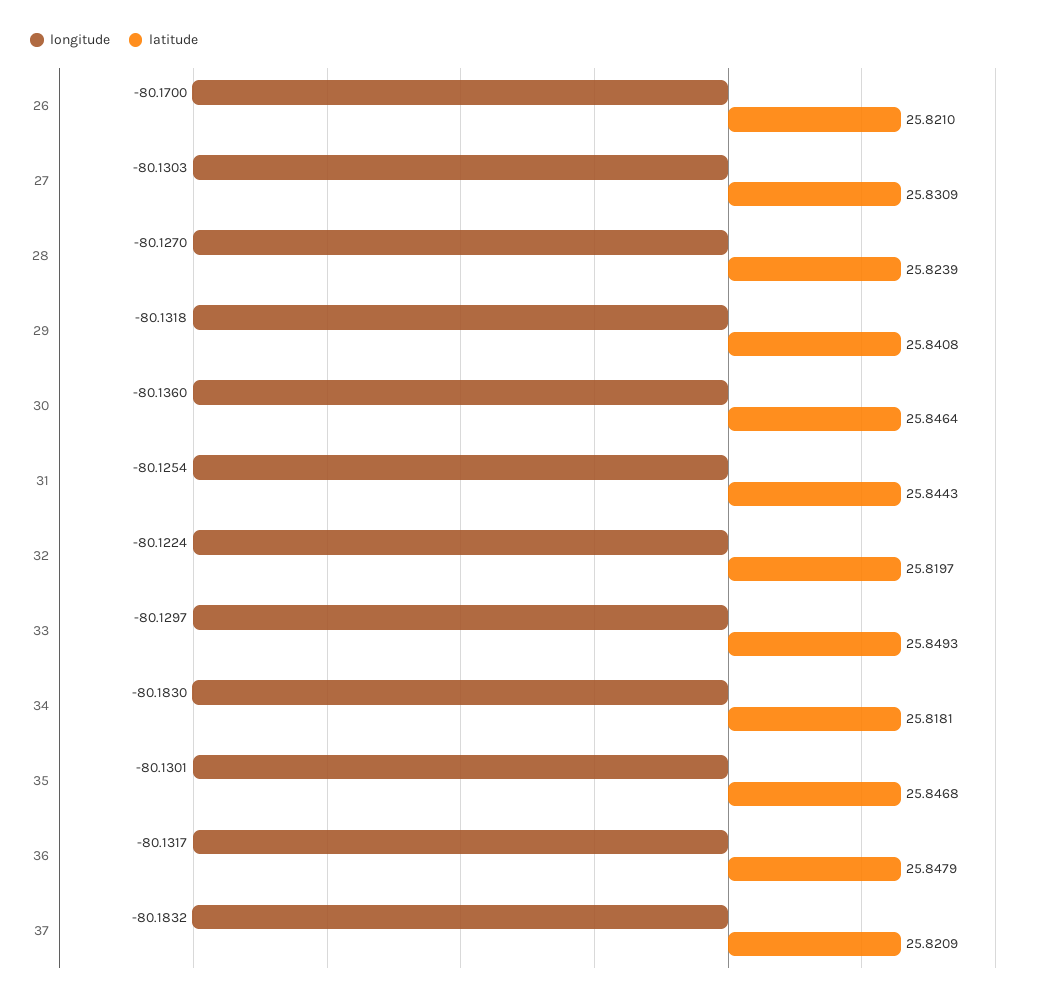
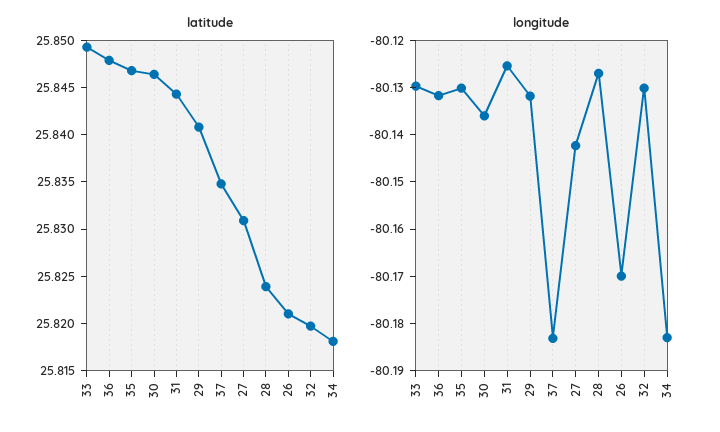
longitude, 27: -80.1303 -> -80.142
longitude, 32: -80.1224 -> -80.13
latitude, 37: 25.8209 -> 25.835

